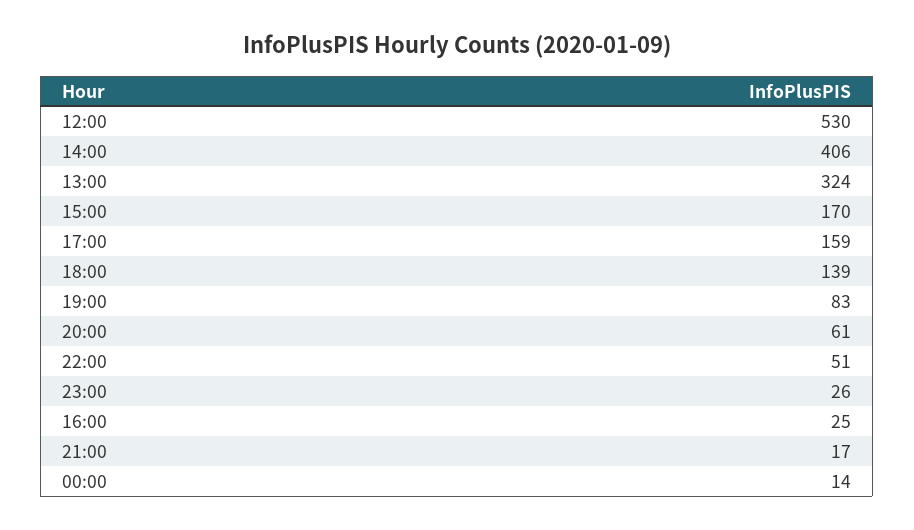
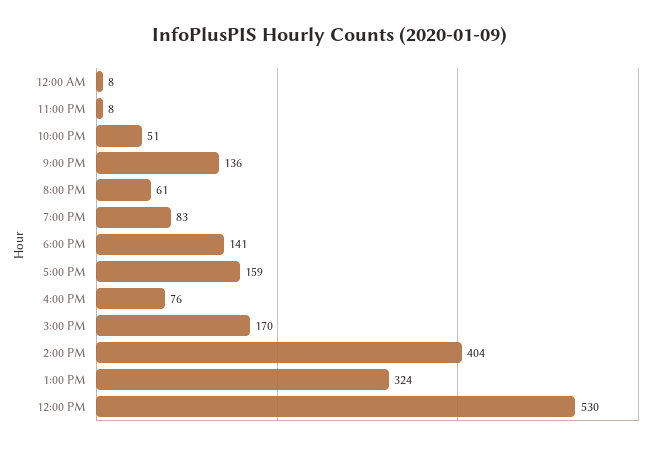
14:00: 406 -> 404
18:00: 139 -> 141
23:00: 26 -> 8
16:00: 25 -> 76
21:00: 17 -> 136
00:00: 14 -> 8

